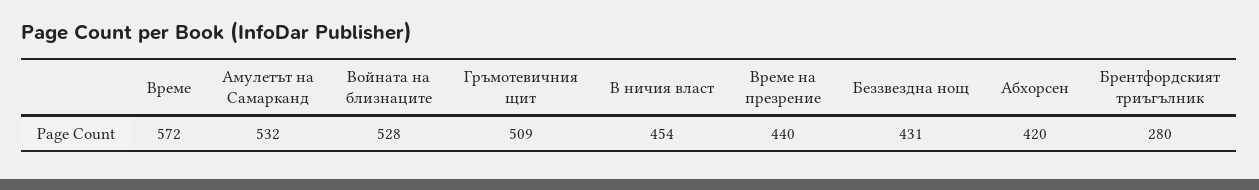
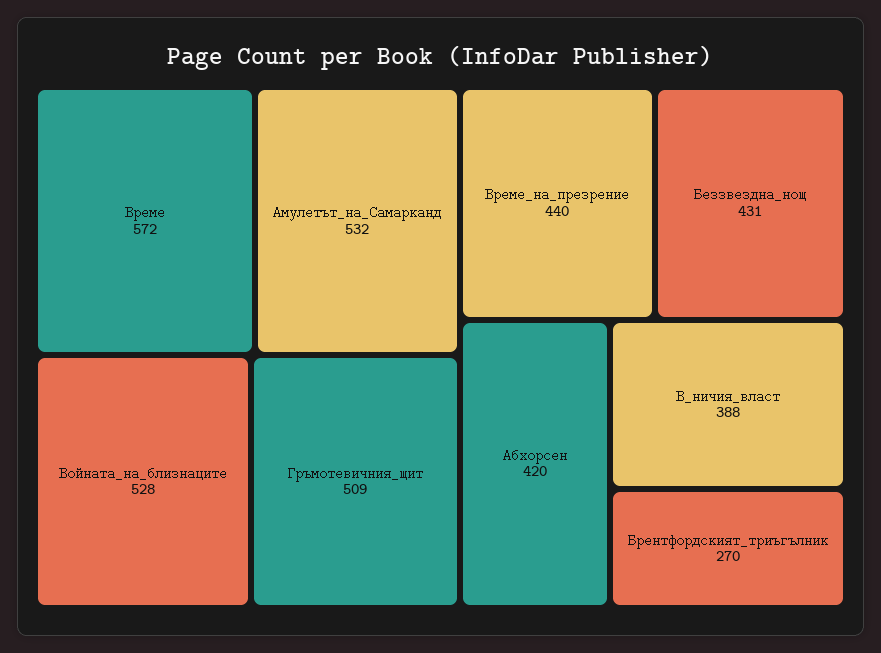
В ничия власт: 454 -> 388
Брентфордският триъгълник: 280 -> 270

